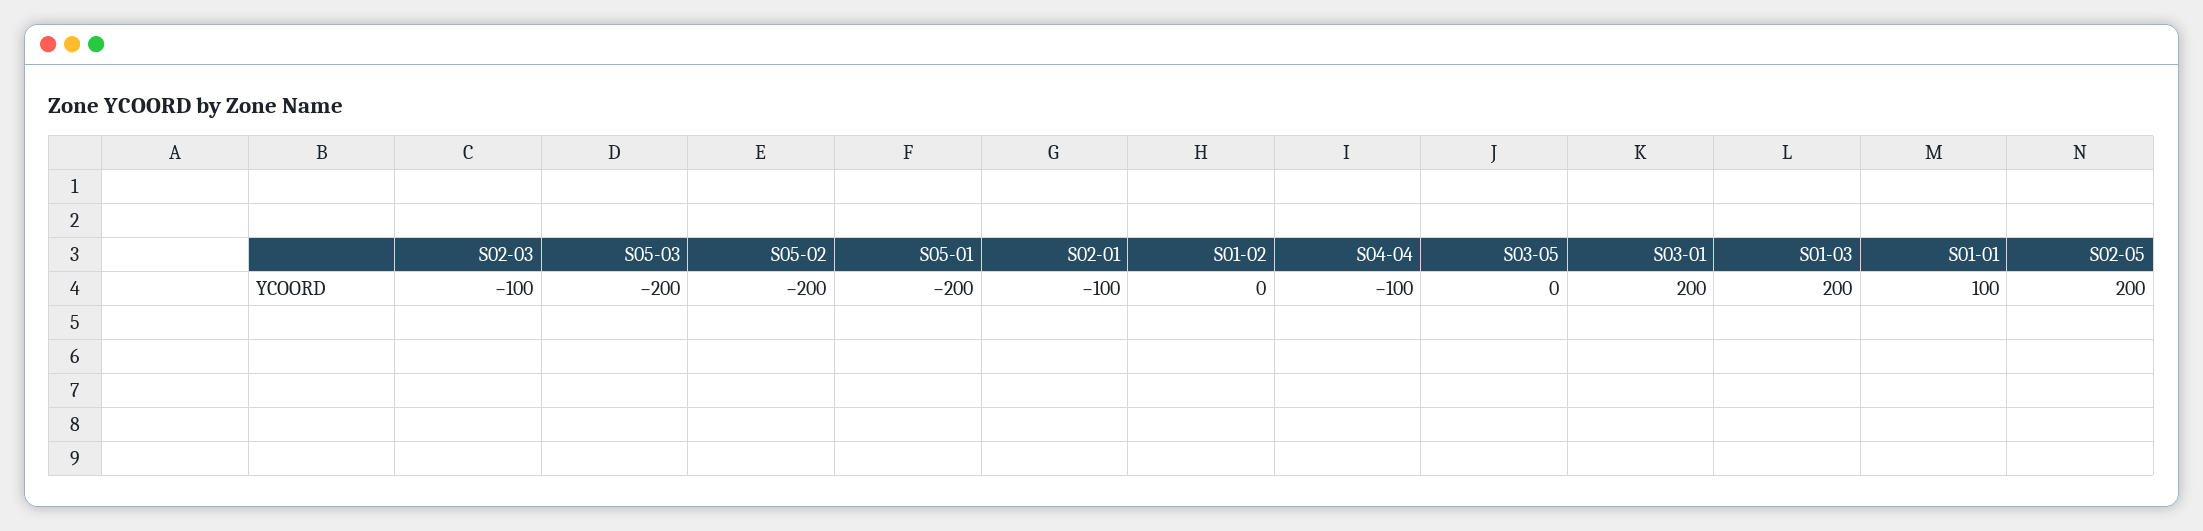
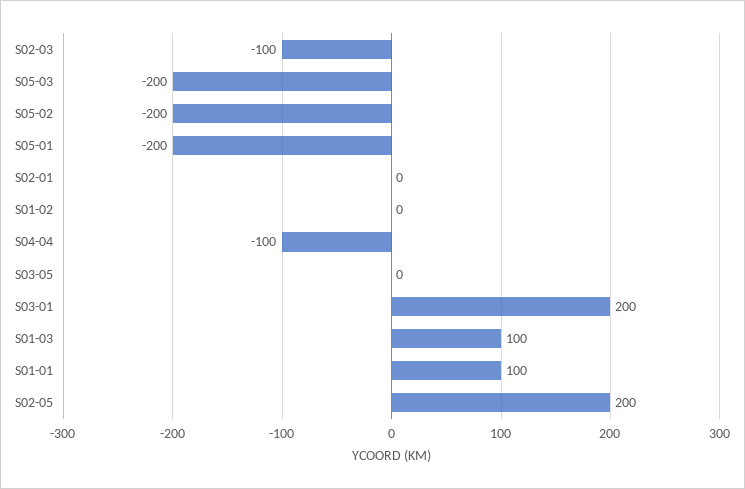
S02-01: -100 -> 0
S01-03: 200 -> 100

